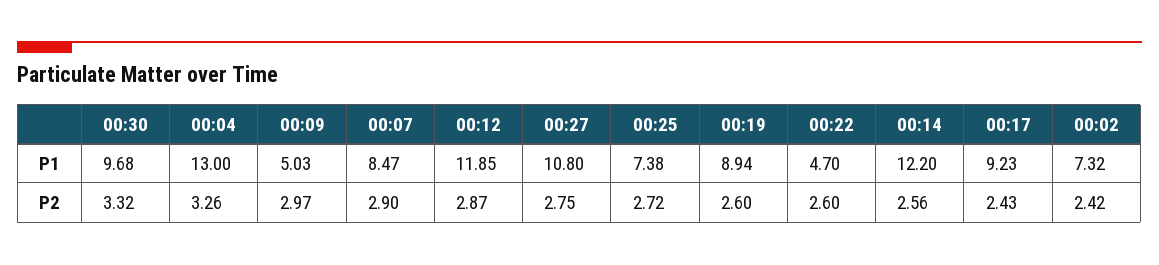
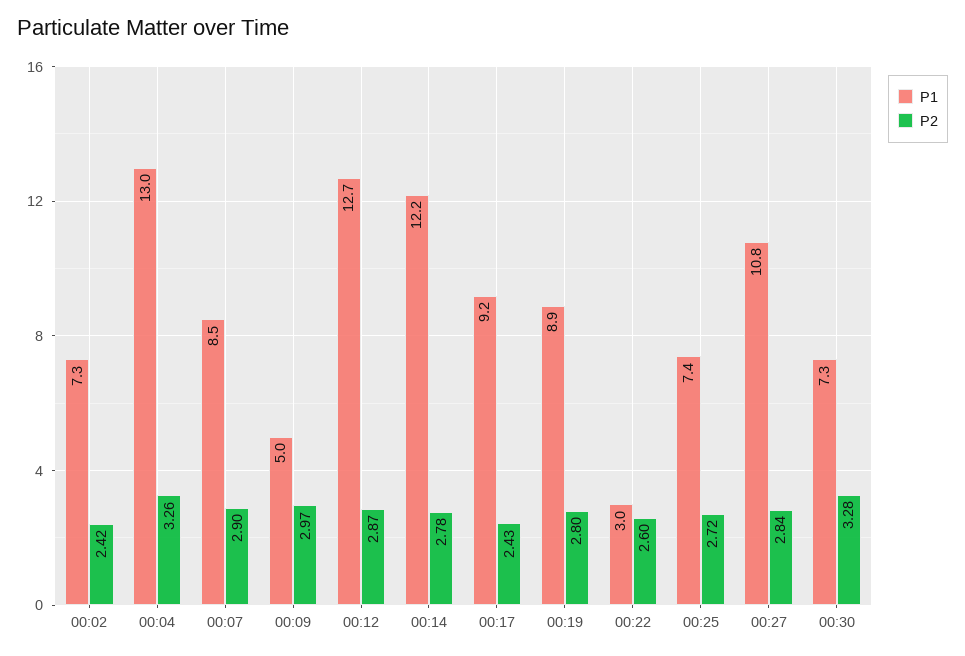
P1, 00:30: 9.68 -> 7.3
P1, 00:12: 11.85 -> 12.7
P1, 00:22: 4.7 -> 3
P2, 00:30: 3.32 -> 3.28
P2, 00:27: 2.75 -> 2.84
P2, 00:19: 2.6 -> 2.8
P2, 00:14: 2.56 -> 2.78

